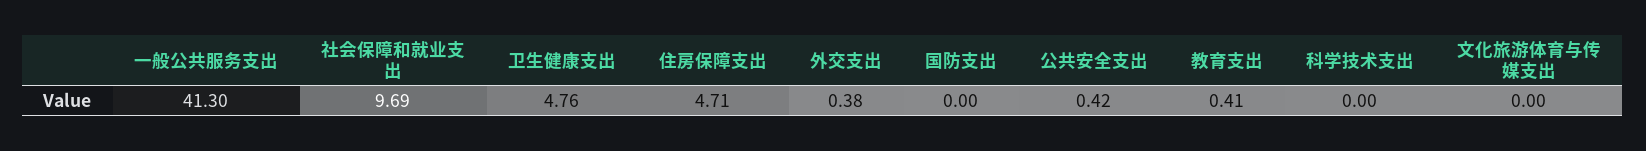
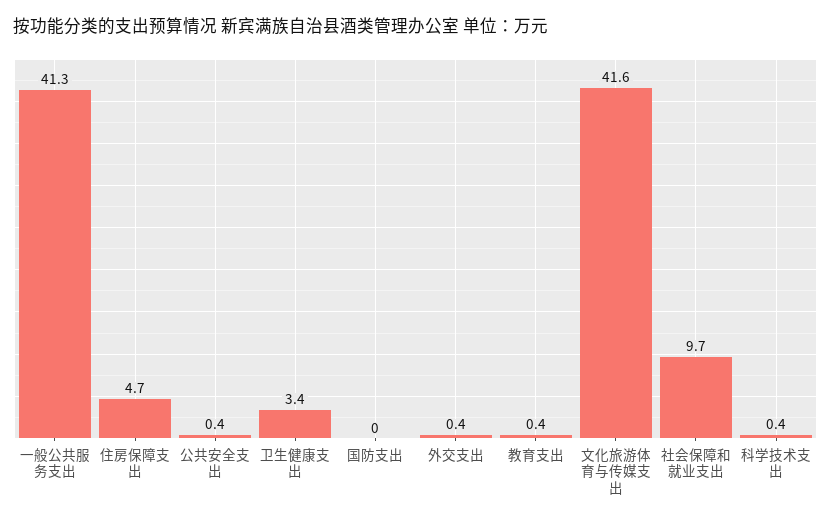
卫生健康支出: 4.76 -> 3.4
科学技术支出: 0 -> 0.4
文化旅游体育与传媒支出: 0 -> 41.6

